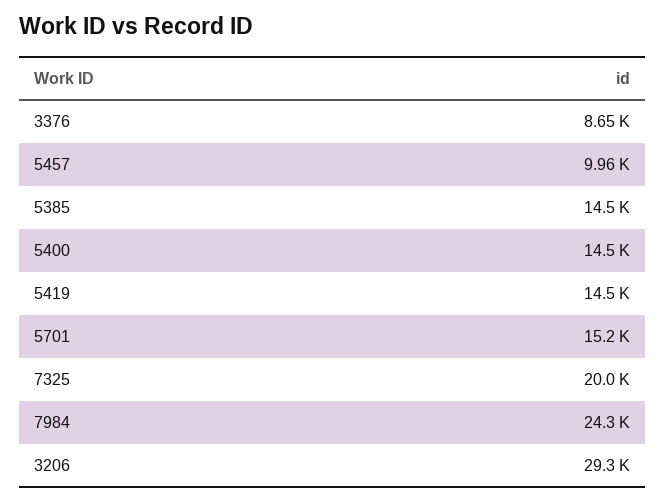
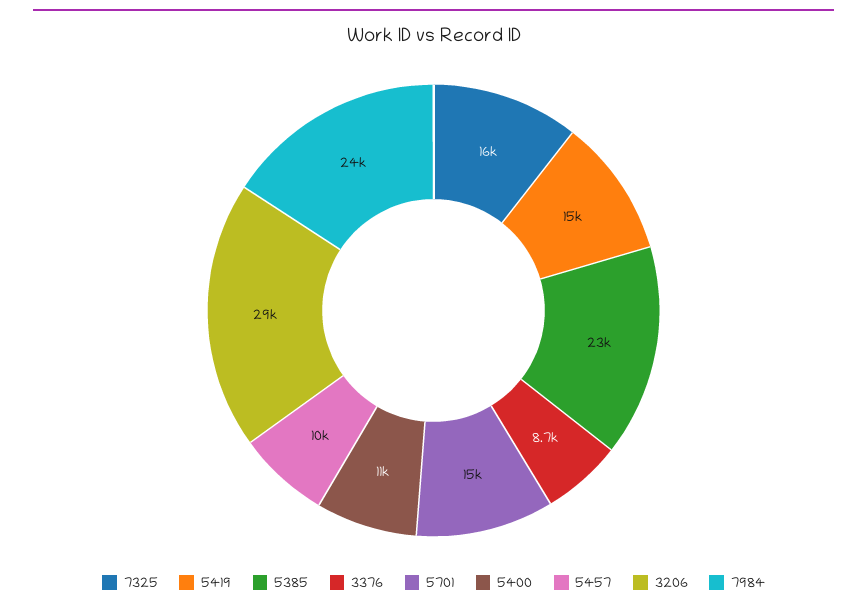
5385: 14500 -> 23000
5400: 14500 -> 11000
7325: 20000 -> 16000

